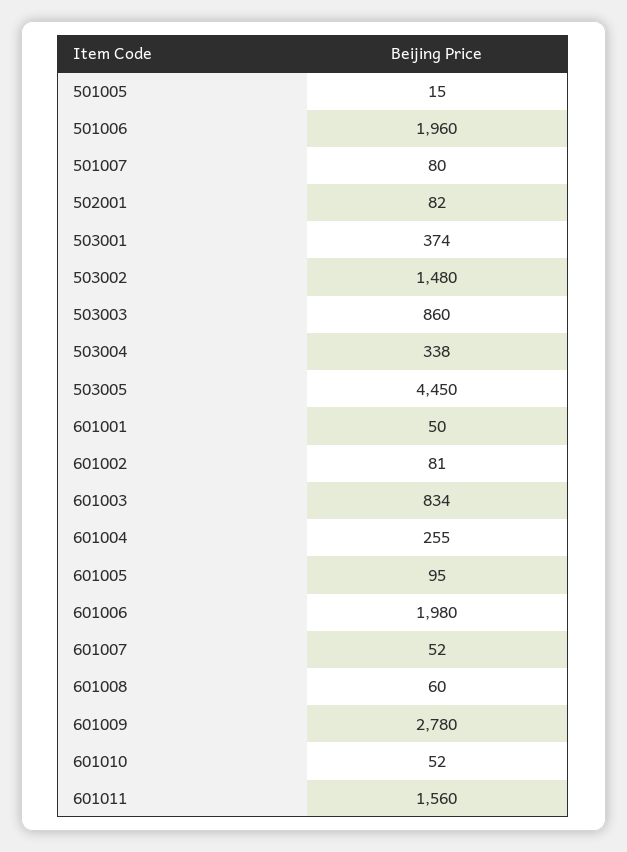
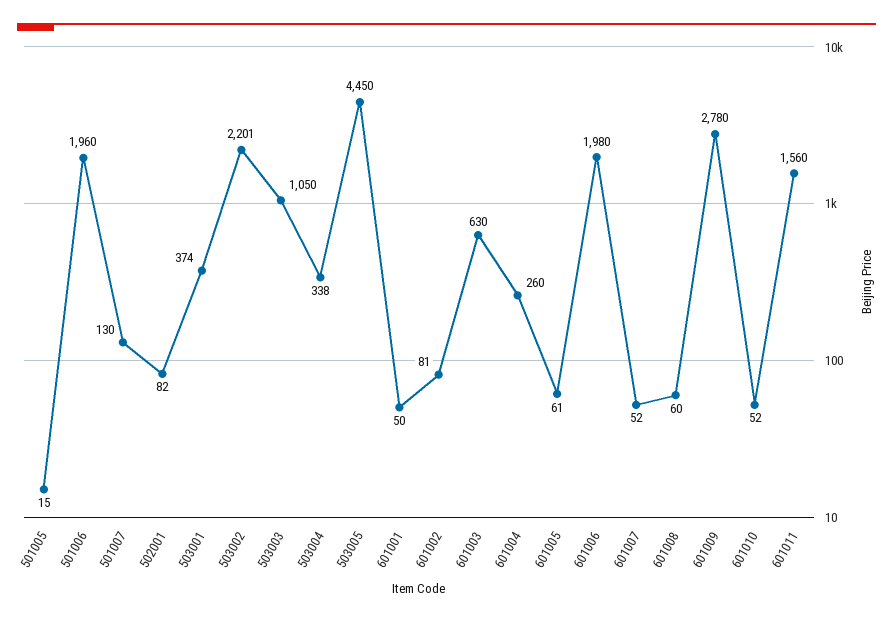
501007: 80 -> 130
503002: 1480 -> 2201
503003: 860 -> 1050
601003: 834 -> 630
601004: 255 -> 260
601005: 95 -> 61

